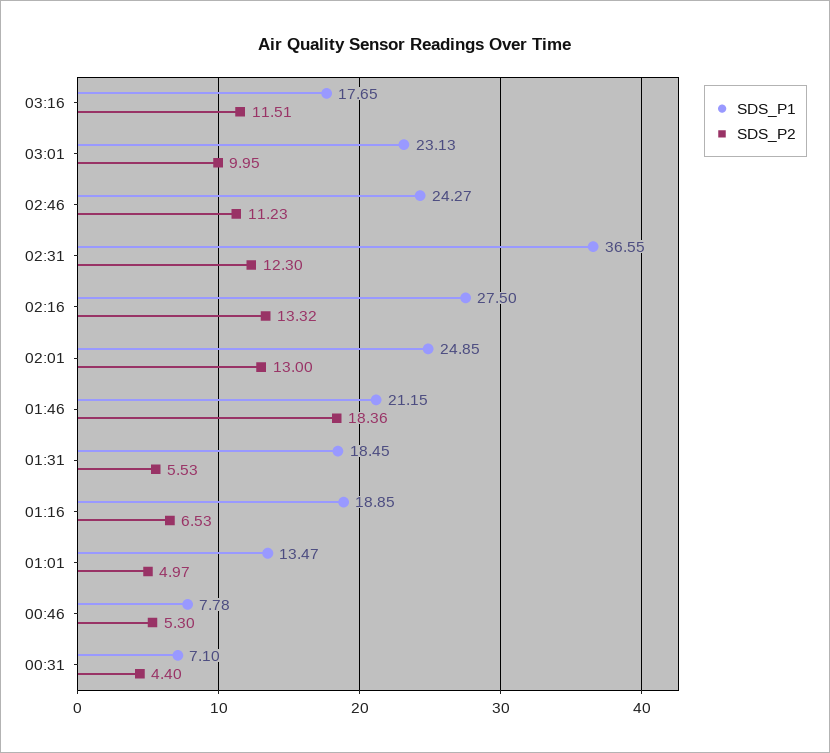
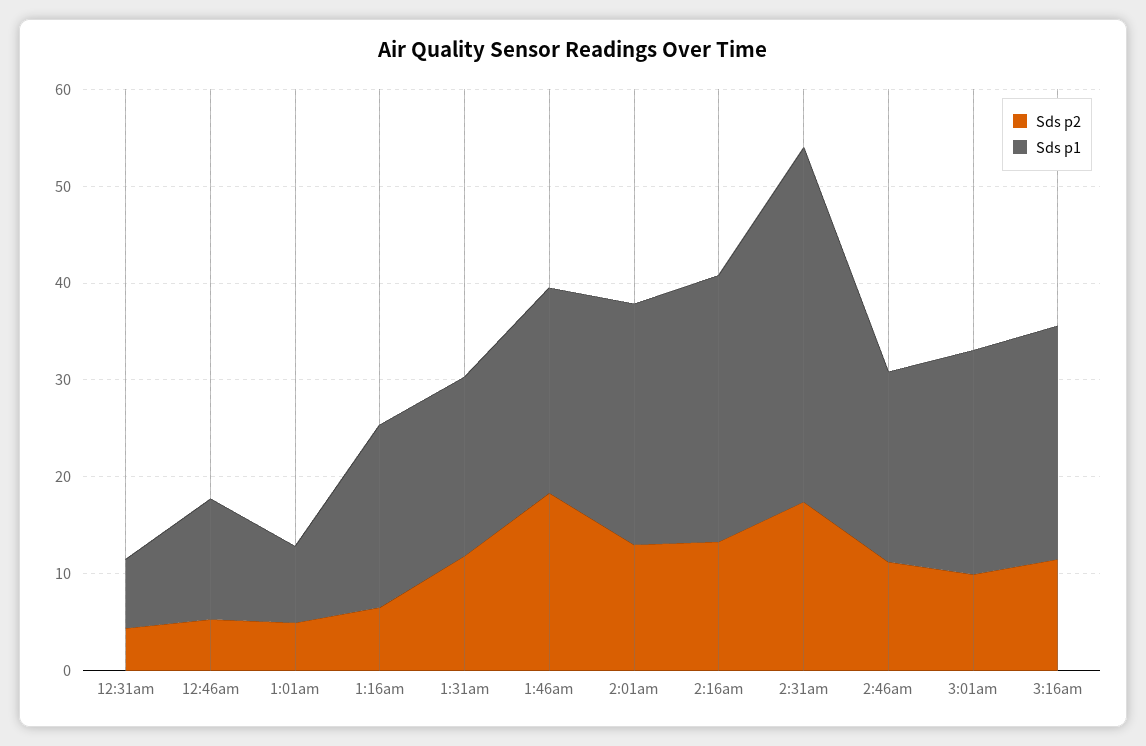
SDS_P1, 03:16: 17.65 -> 24
SDS_P1, 02:46: 24.27 -> 20
SDS_P2, 02:31: 12.3 -> 18
SDS_P2, 01:31: 5.53 -> 12
SDS_P1, 01:01: 13.47 -> 8
SDS_P1, 00:46: 7.78 -> 12

